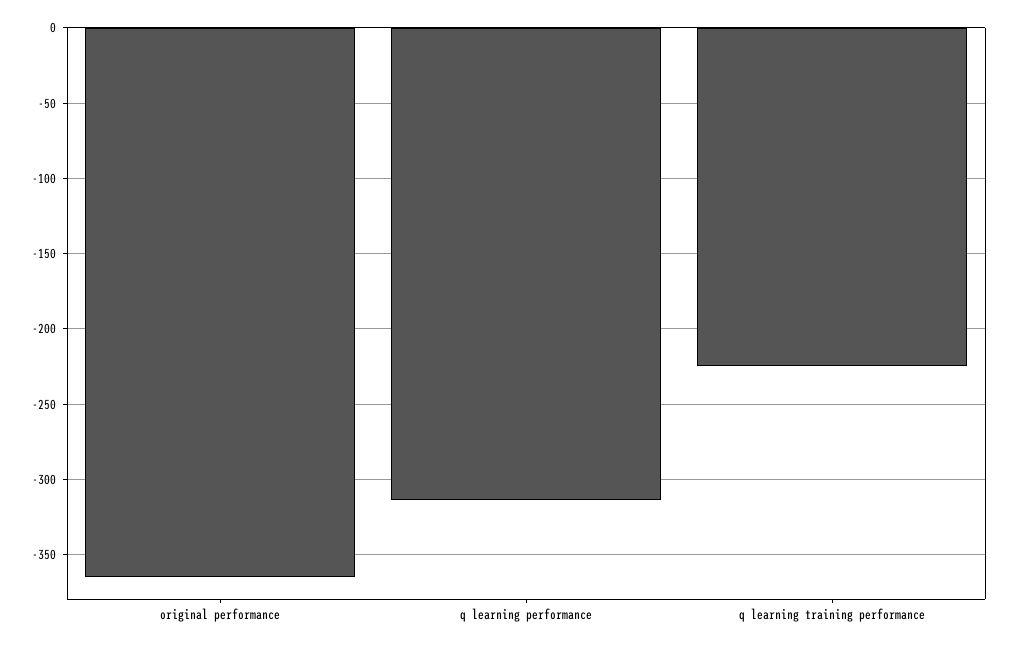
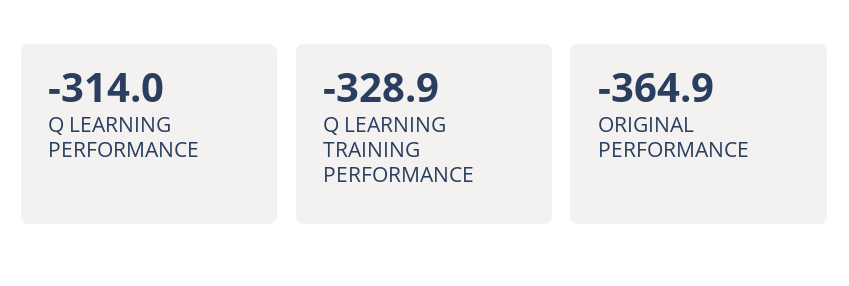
q learning training performance: -225 -> -328.9

